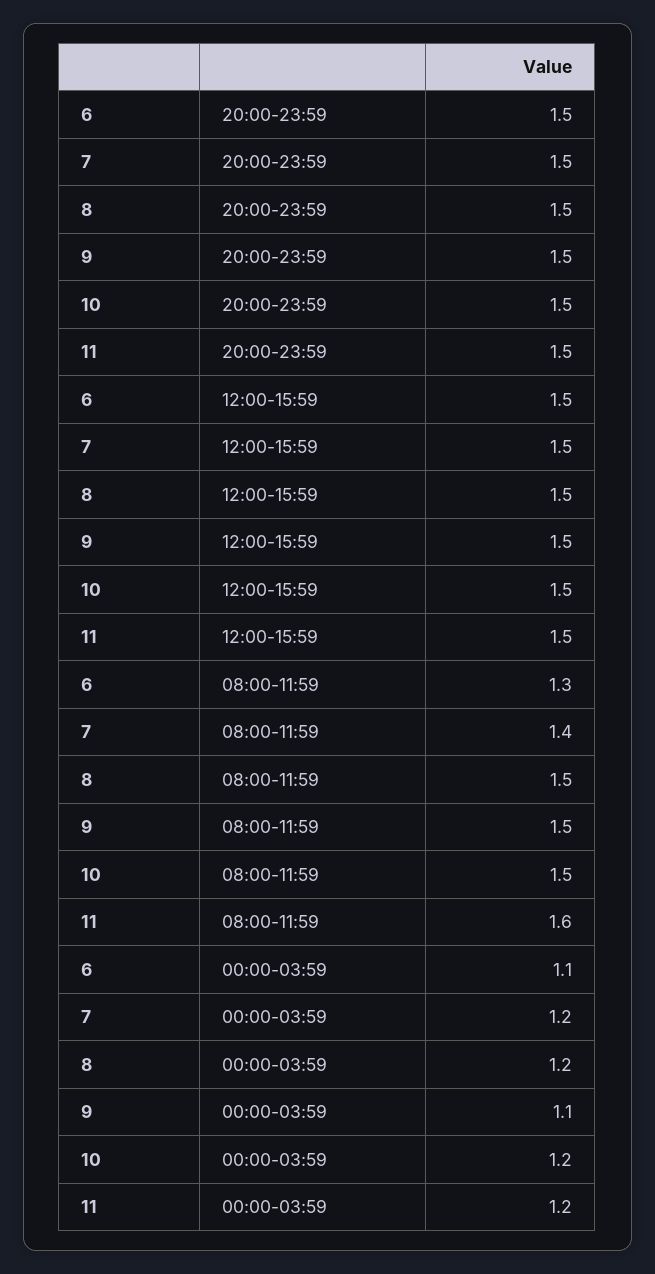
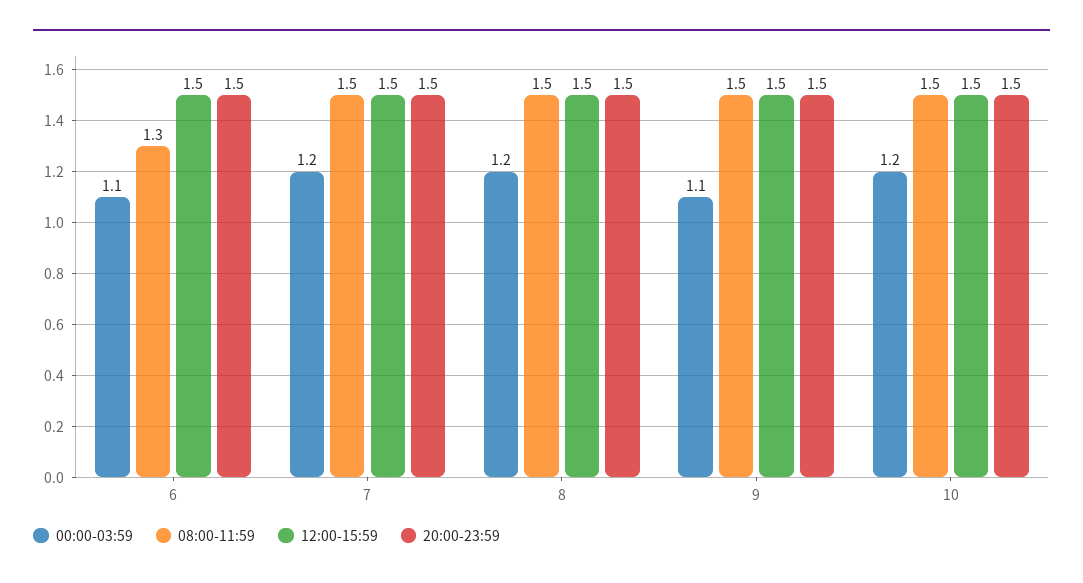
20:00-23:59, 11: 1.5 -> none
12:00-15:59, 11: 1.5 -> none
08:00-11:59, 7: 1.4 -> 1.5
08:00-11:59, 11: 1.6 -> none
00:00-03:59, 11: 1.2 -> none

